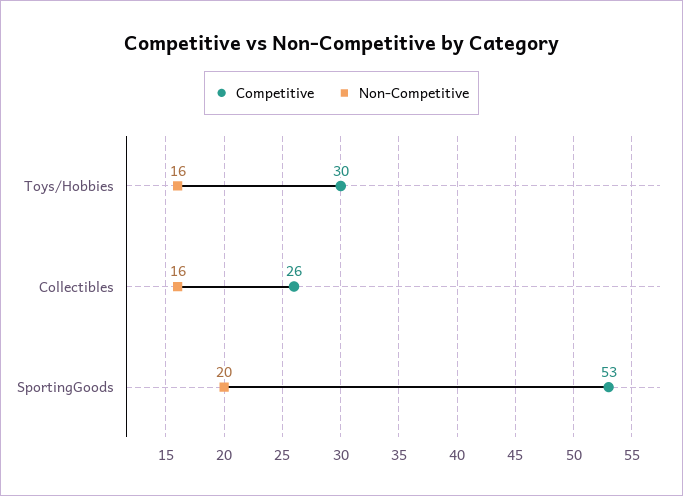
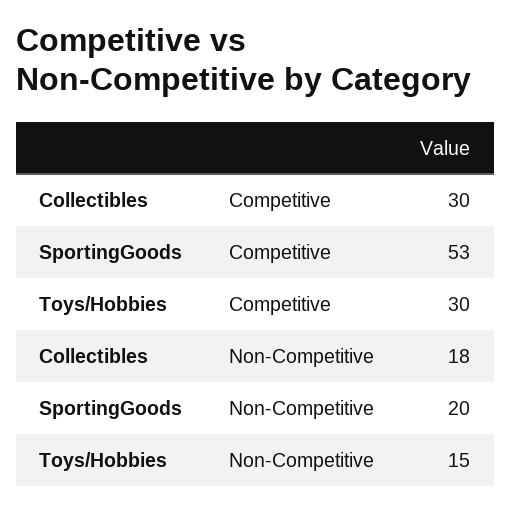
Non-Competitive, Toys/Hobbies: 16 -> 15
Competitive, Collectibles: 26 -> 30
Non-Competitive, Collectibles: 16 -> 18

